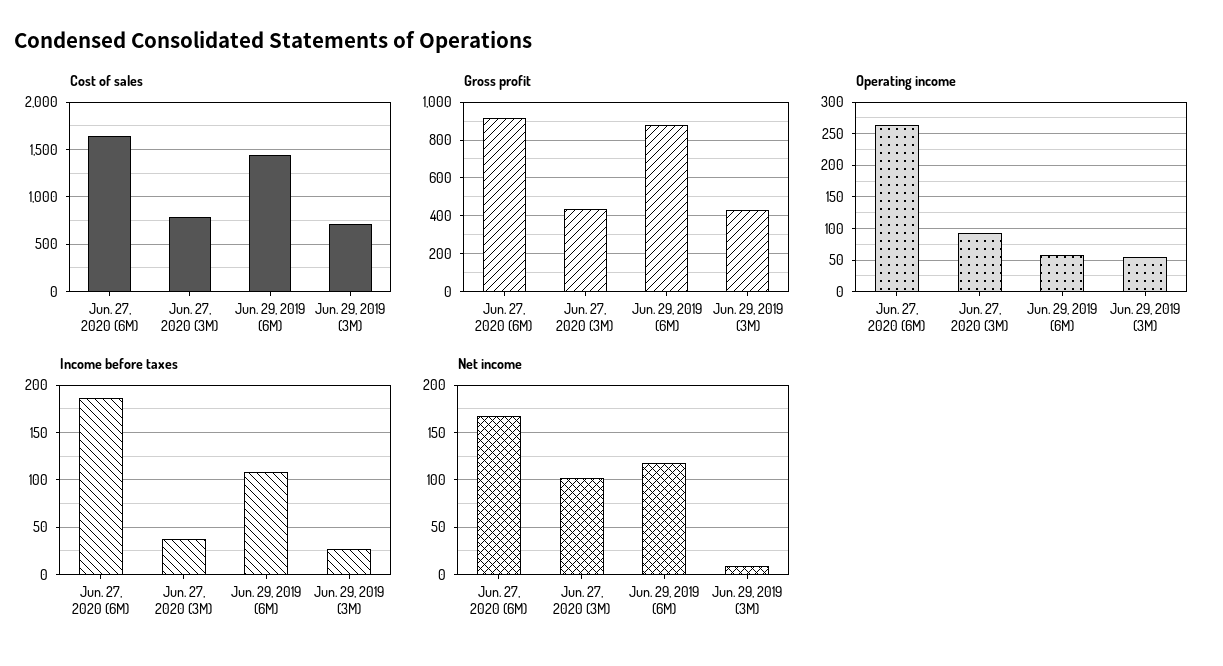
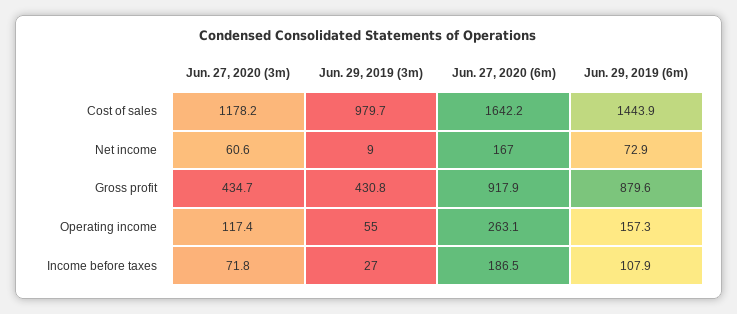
Cost of sales, Jun. 27, 2020 (3M): 800 -> 1178.2
Cost of sales, Jun. 29, 2019 (3M): 700 -> 979.7
Operating income, Jun. 27, 2020 (3M): 90 -> 117.4
Operating income, Jun. 29, 2019 (6M): 60 -> 157.3
Income before taxes, Jun. 27, 2020 (3M): 40 -> 71.8
Net income, Jun. 27, 2020 (3M): 100 -> 60.6
Net income, Jun. 29, 2019 (6M): 120 -> 72.9

